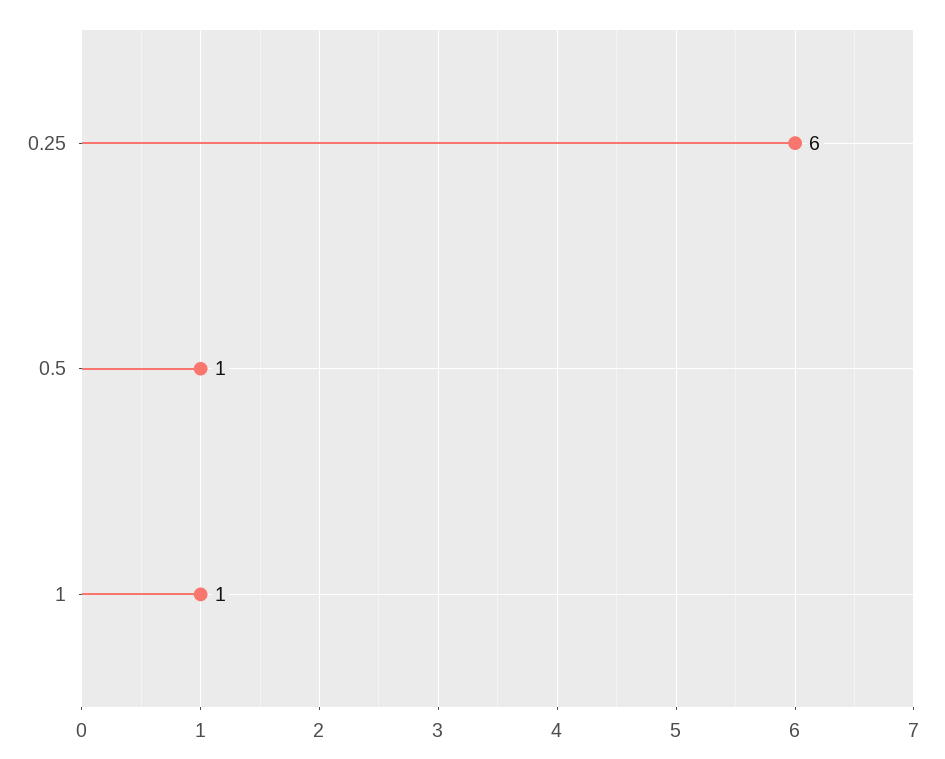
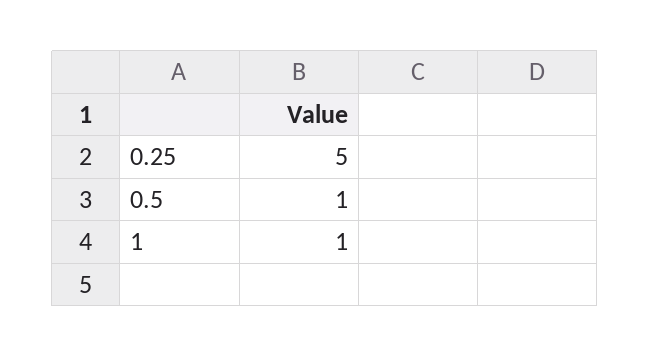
0.25: 6 -> 5

